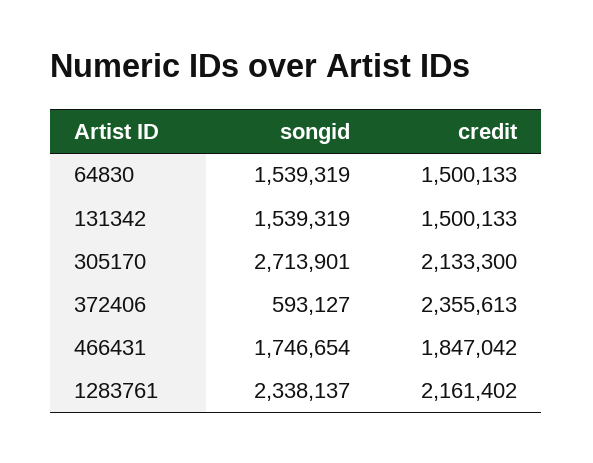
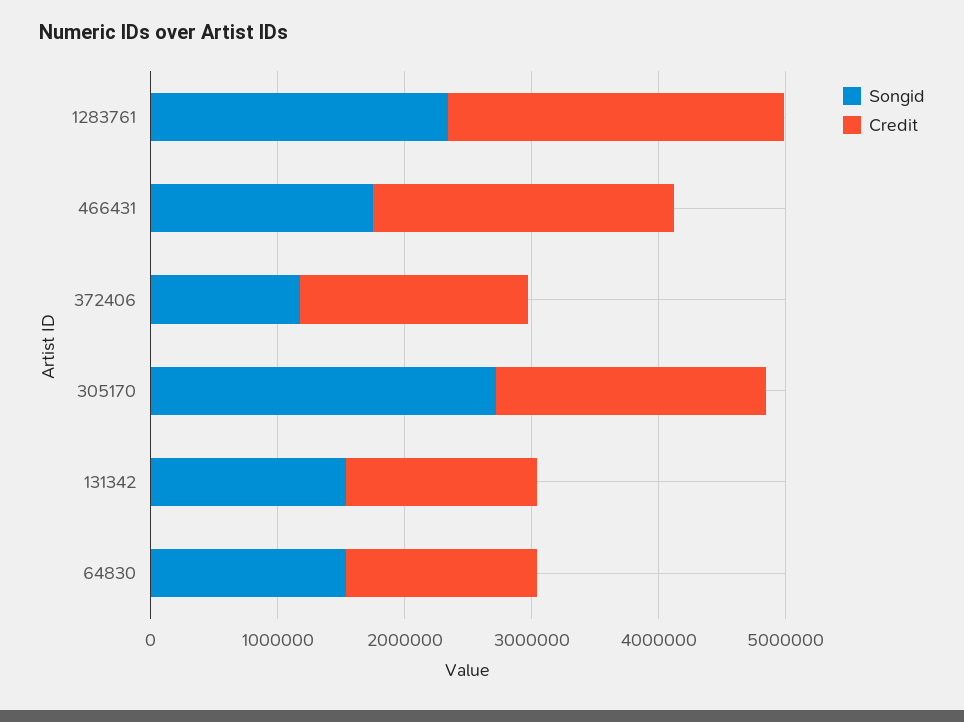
songid, 372406: 593127 -> 1200000
credit, 372406: 2355613 -> 1800000
credit, 466431: 1847042 -> 2400000
credit, 1283761: 2161402 -> 2600000

